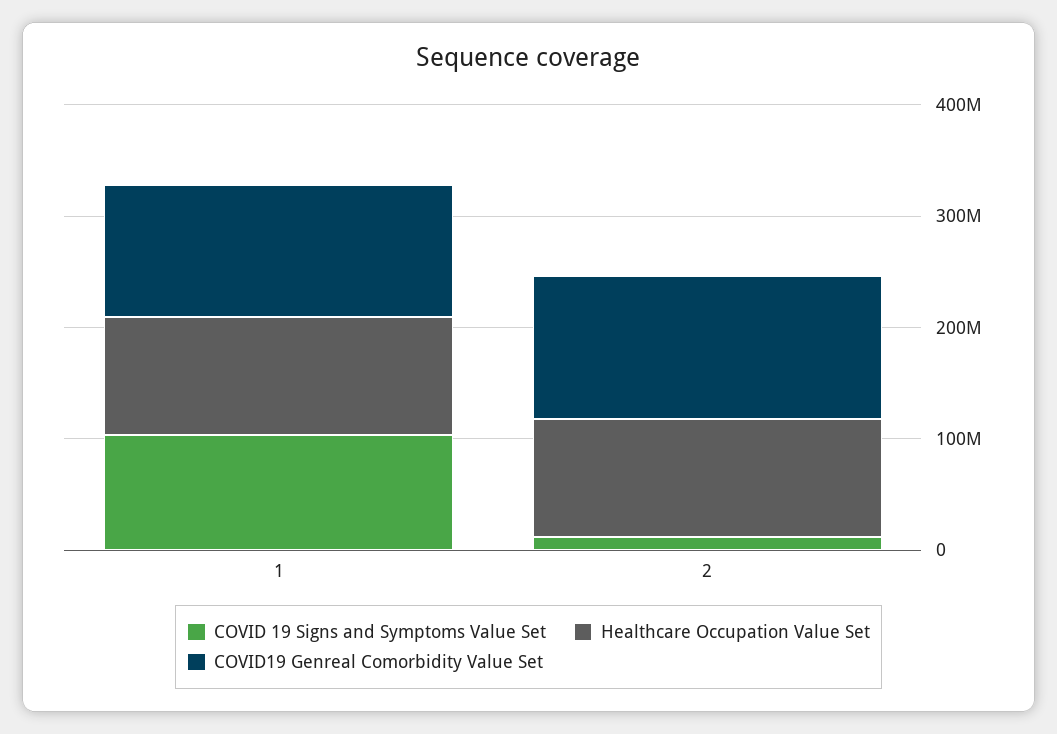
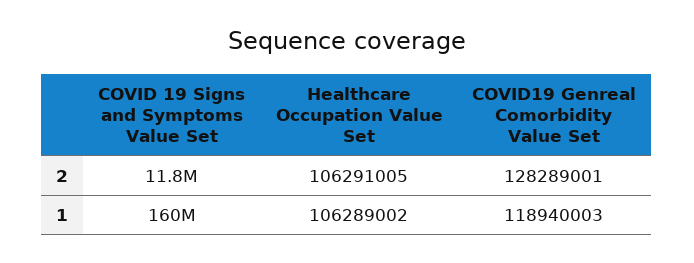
COVID 19 Signs and Symptoms Value Set, 1: 100000000 -> 160000000

